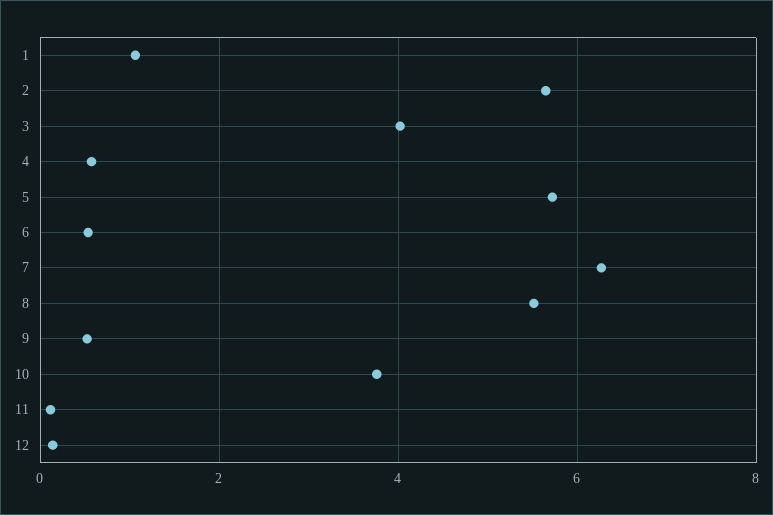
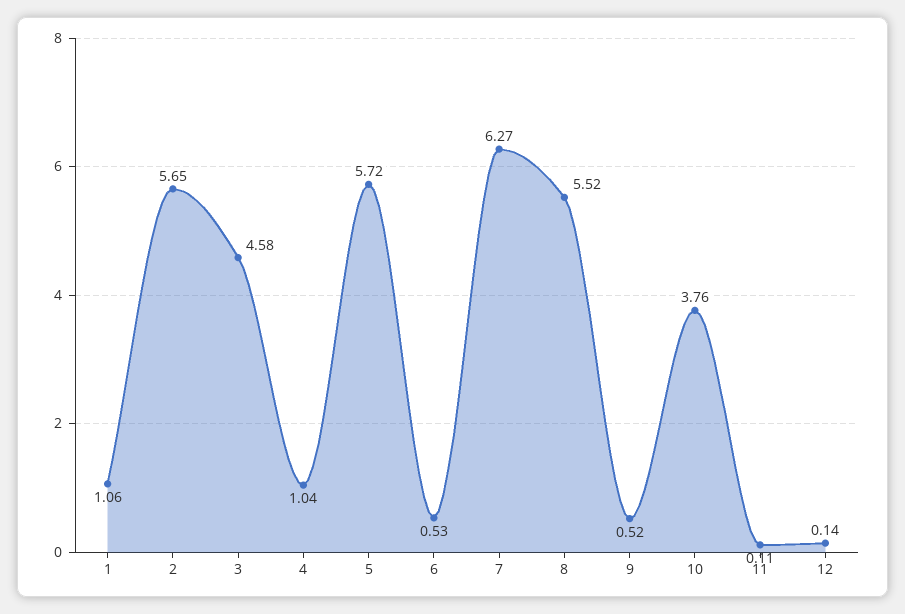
3: 4 -> 4.58
4: 0.6 -> 1.04

